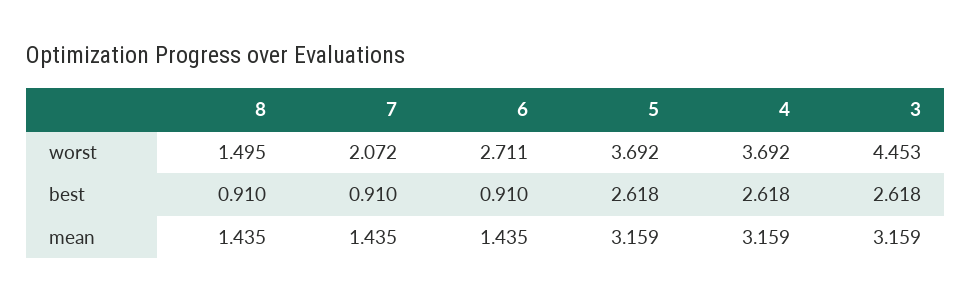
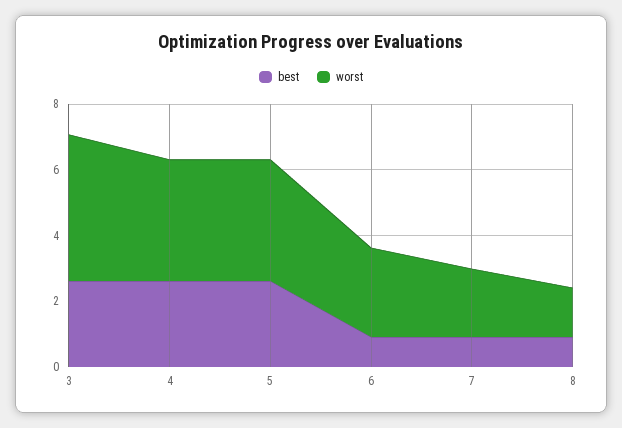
mean, 8: 1.435 -> none
mean, 7: 1.435 -> none
mean, 6: 1.435 -> none
mean, 5: 3.159 -> none
mean, 4: 3.159 -> none
mean, 3: 3.159 -> none

